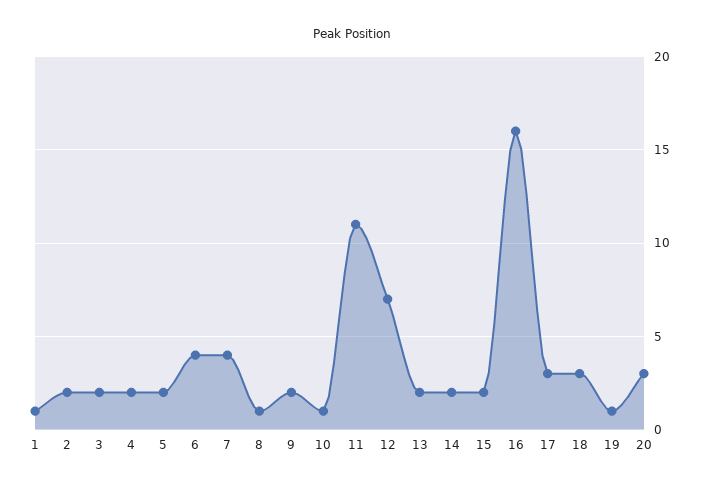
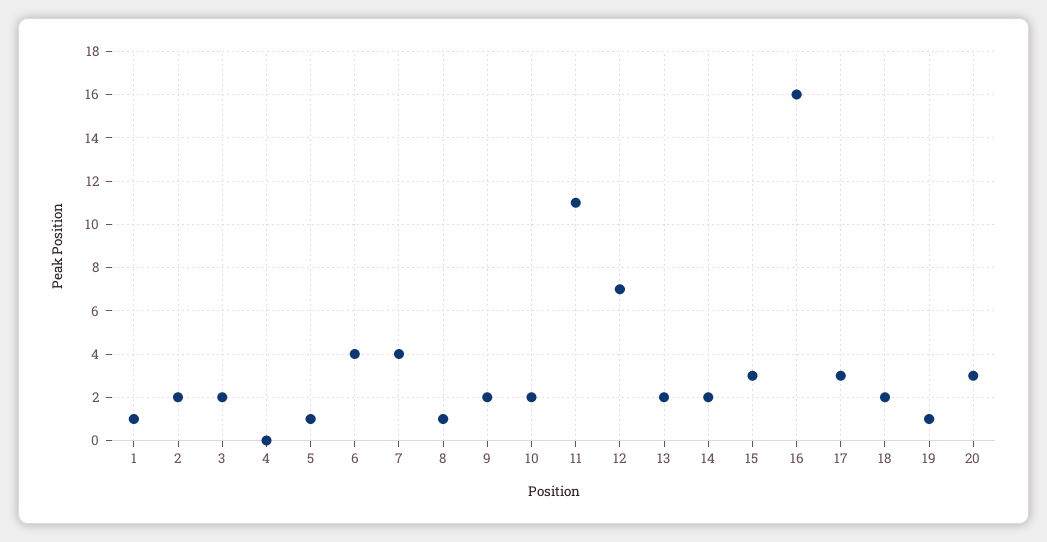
4: 2 -> 0
5: 2 -> 1
10: 1 -> 2
15: 2 -> 3
18: 3 -> 2

